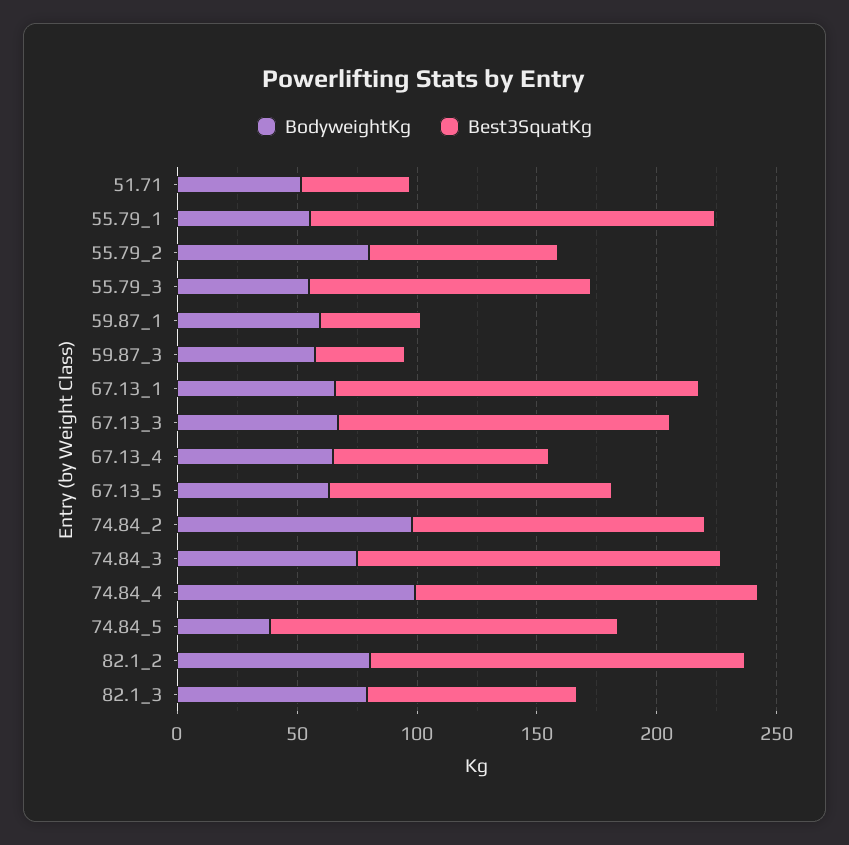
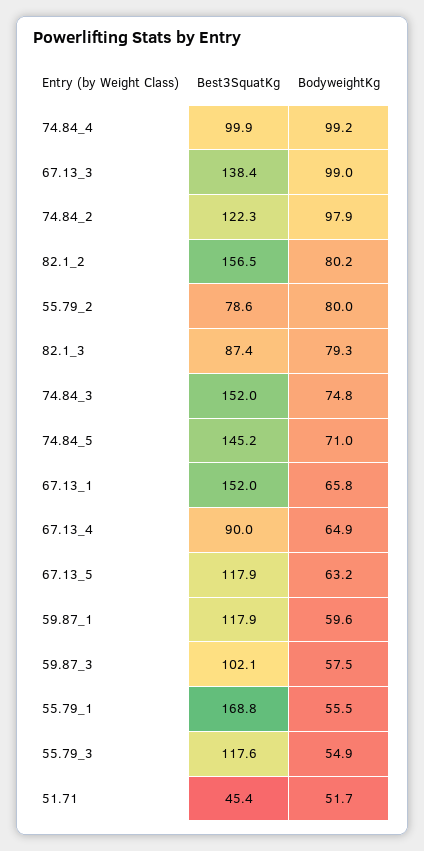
Best3SquatKg, 59.87_1: 40 -> 117.9
Best3SquatKg, 59.87_3: 40 -> 102.1
BodyweightKg, 67.13_3: 70 -> 99
Best3SquatKg, 74.84_4: 140 -> 99.9
BodyweightKg, 74.84_5: 40 -> 71

